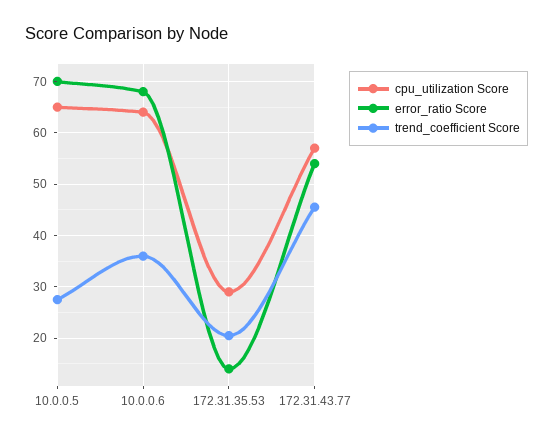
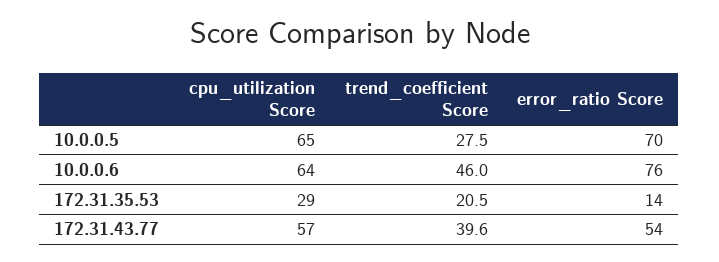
error_ratio Score, 10.0.0.6: 68 -> 76
trend_coefficient Score, 10.0.0.6: 36 -> 46
trend_coefficient Score, 172.31.43.77: 46 -> 39.6

